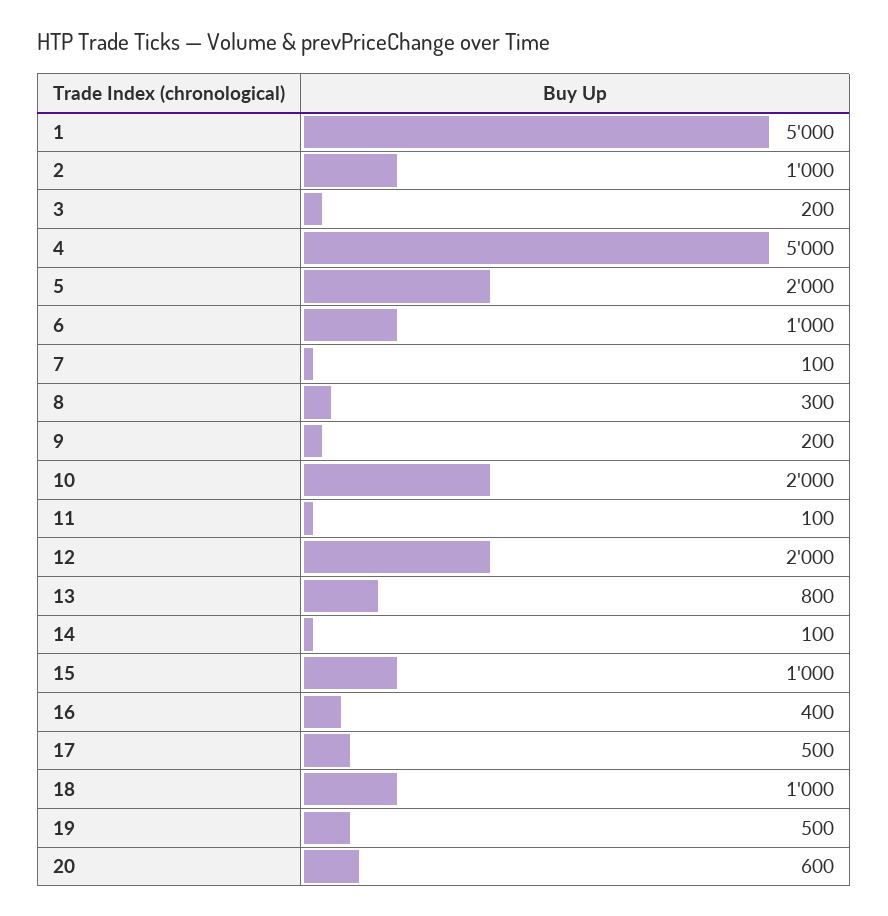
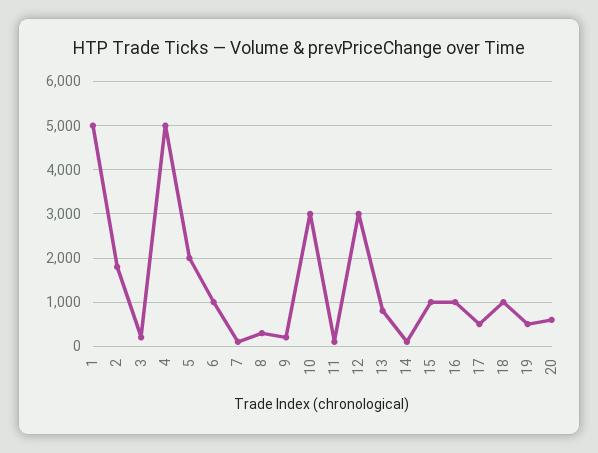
2: 1000 -> 1800
10: 2000 -> 3000
12: 2000 -> 3000
16: 400 -> 1000

